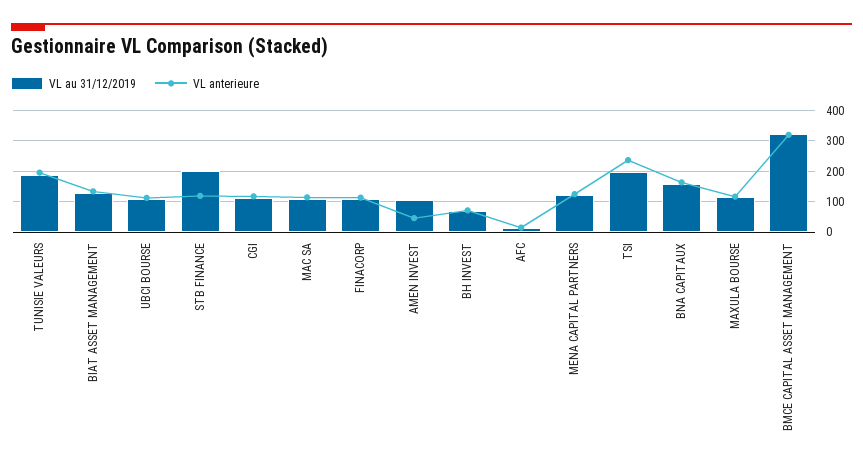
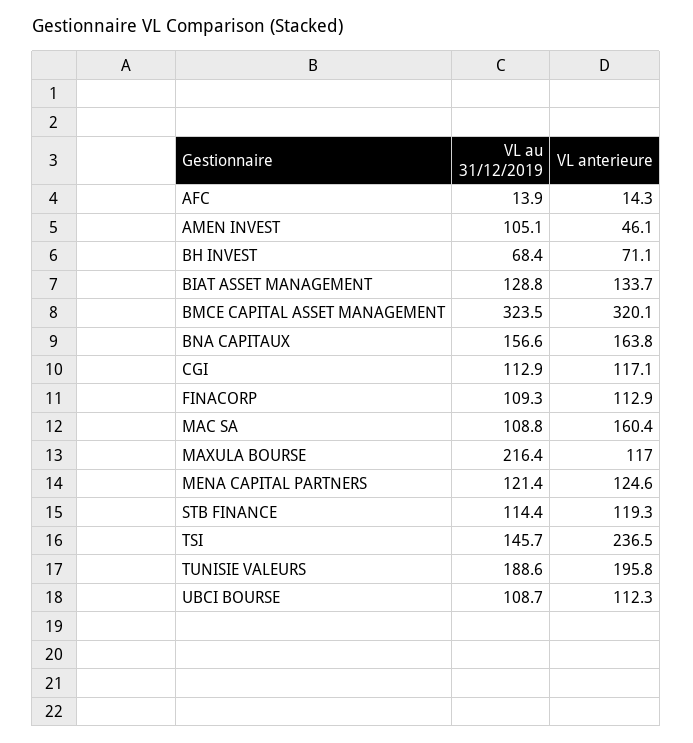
VL au 31/12/2019, STB FINANCE: 200 -> 114.4
VL anterieure, MAC SA: 120 -> 160.4
VL au 31/12/2019, TSI: 200 -> 145.7
VL au 31/12/2019, MAXULA BOURSE: 120 -> 216.4

